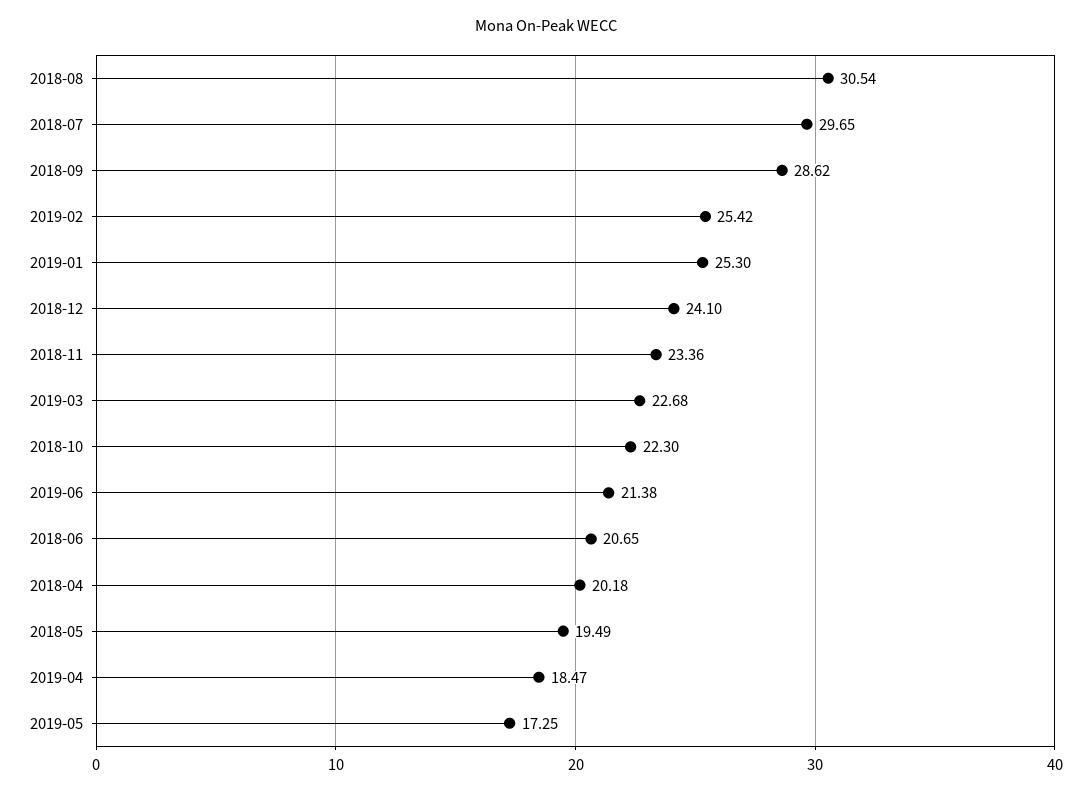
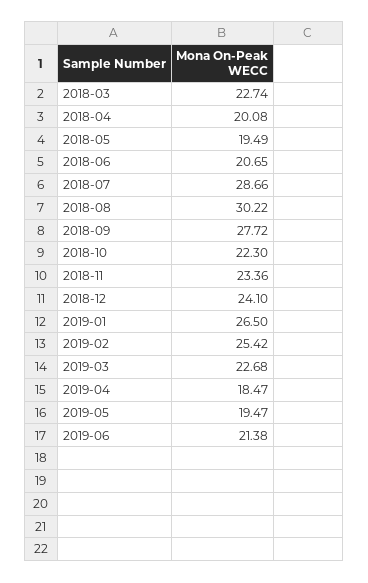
2018-08: 30.54 -> 30.22
2018-07: 29.65 -> 28.66
2018-09: 28.62 -> 27.72
2019-01: 25.3 -> 26.5
2018-04: 20.18 -> 20.08
2019-05: 17.25 -> 19.47
2018-03: none -> 22.74

